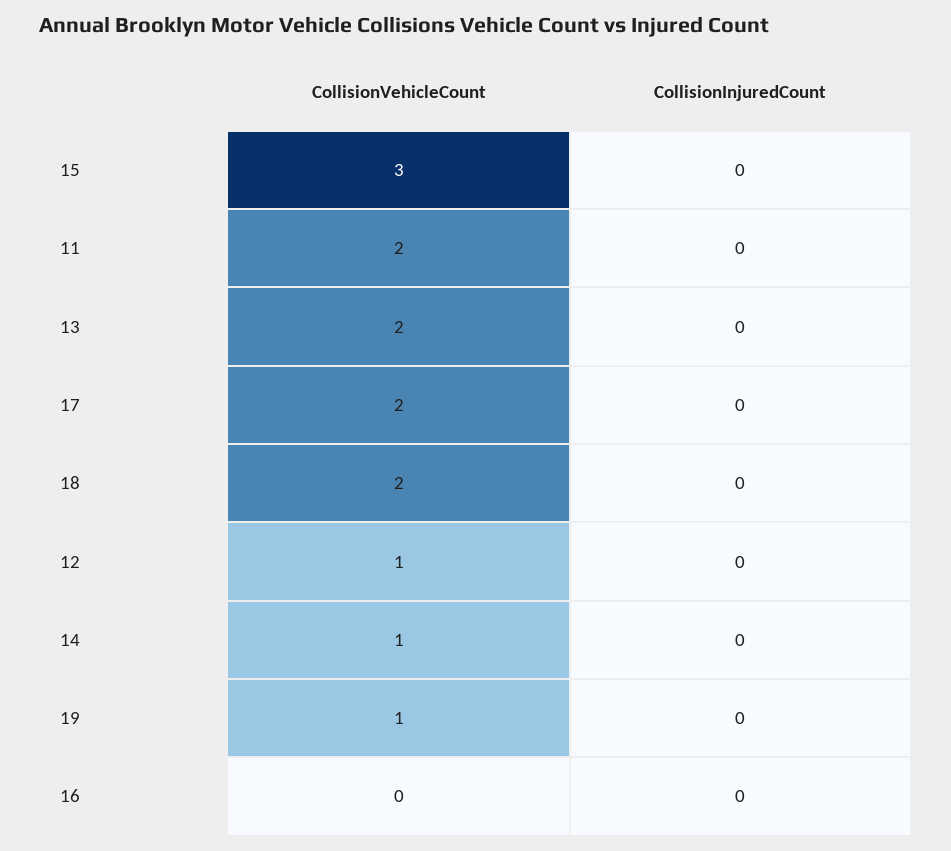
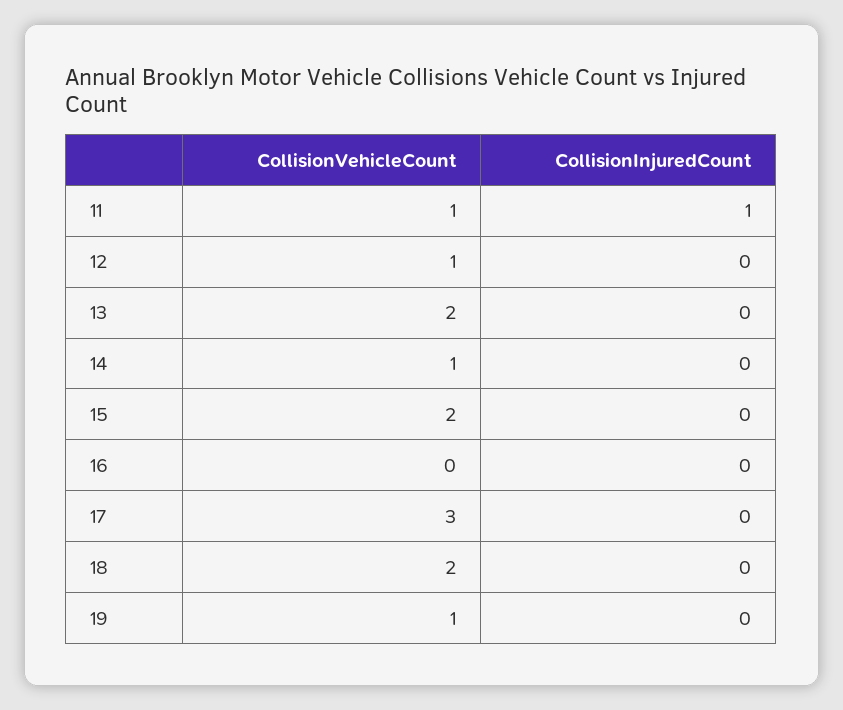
CollisionVehicleCount, 15: 3 -> 2
CollisionVehicleCount, 11: 2 -> 1
CollisionInjuredCount, 11: 0 -> 1
CollisionVehicleCount, 17: 2 -> 3

